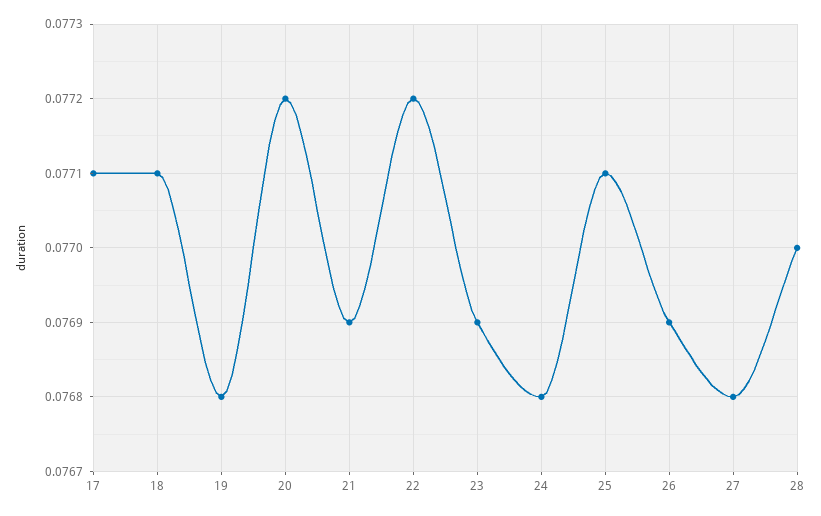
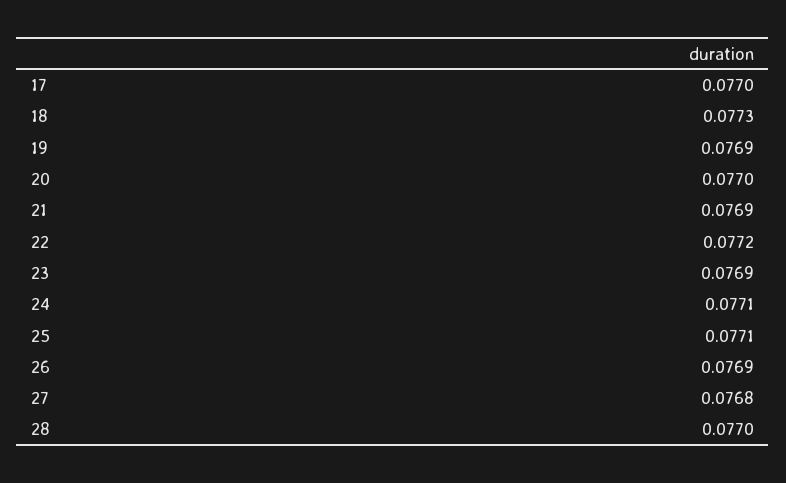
17: 0.0771 -> 0.077
18: 0.0771 -> 0.0773
19: 0.0768 -> 0.0769
20: 0.0772 -> 0.077
24: 0.0768 -> 0.0771

